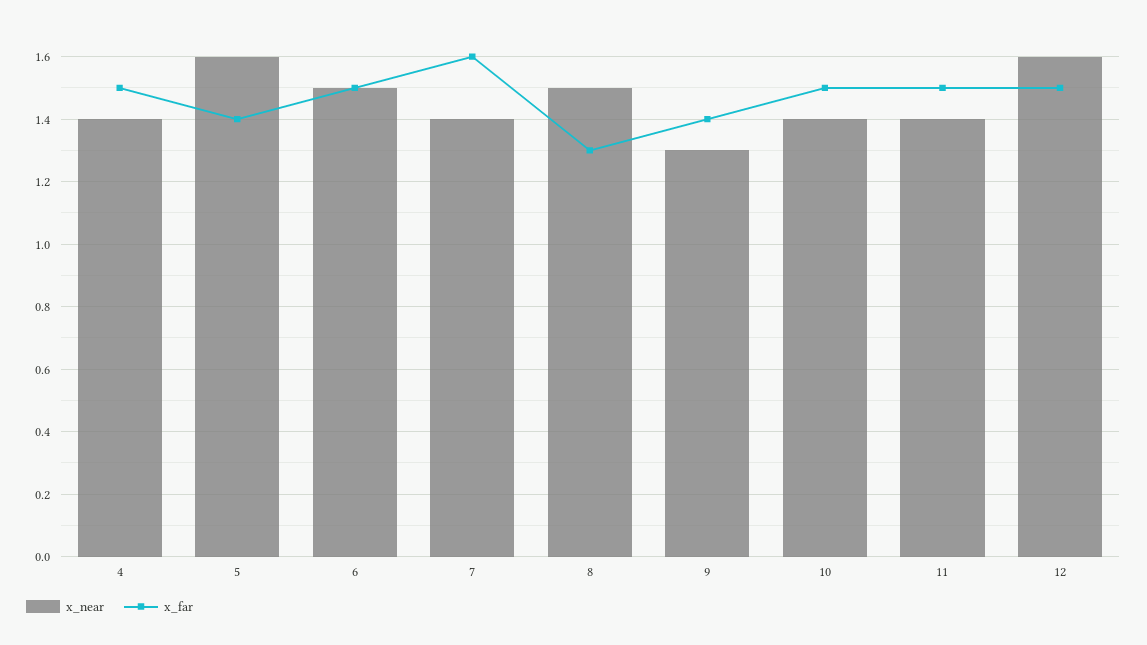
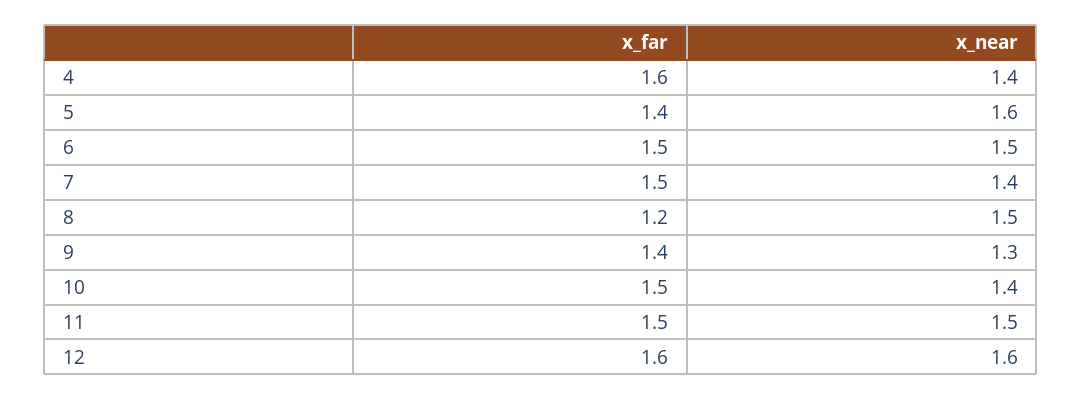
x_far, 4: 1.5 -> 1.6
x_far, 7: 1.6 -> 1.5
x_far, 8: 1.3 -> 1.2
x_near, 11: 1.4 -> 1.5
x_far, 12: 1.5 -> 1.6

